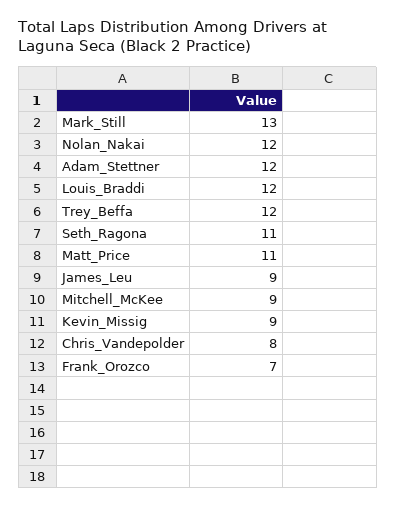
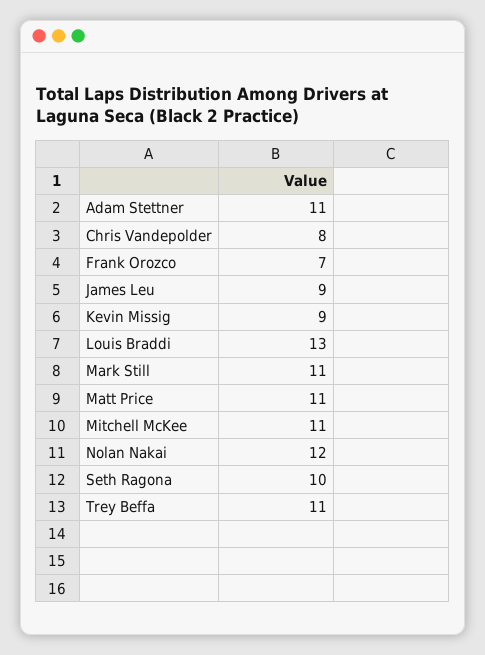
Mark_Still: 13 -> 11
Adam_Stettner: 12 -> 11
Louis_Braddi: 12 -> 13
Trey_Beffa: 12 -> 11
Seth_Ragona: 11 -> 10
Mitchell_McKee: 9 -> 11

